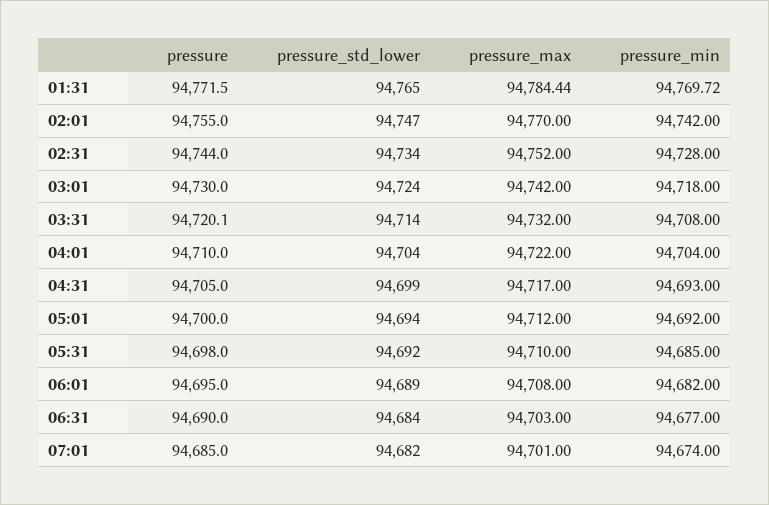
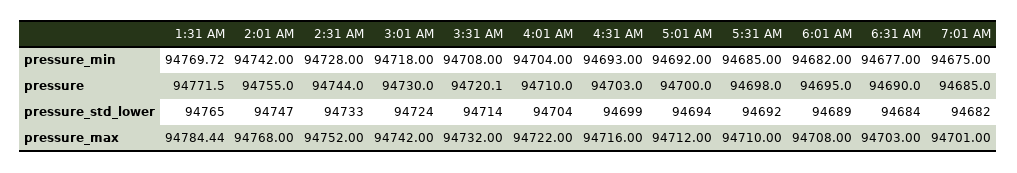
pressure_max, 02:01: 94770 -> 94768
pressure_std_lower, 02:31: 94734 -> 94733
pressure, 04:31: 94705 -> 94703
pressure_max, 04:31: 94717 -> 94716
pressure_min, 07:01: 94674 -> 94675

